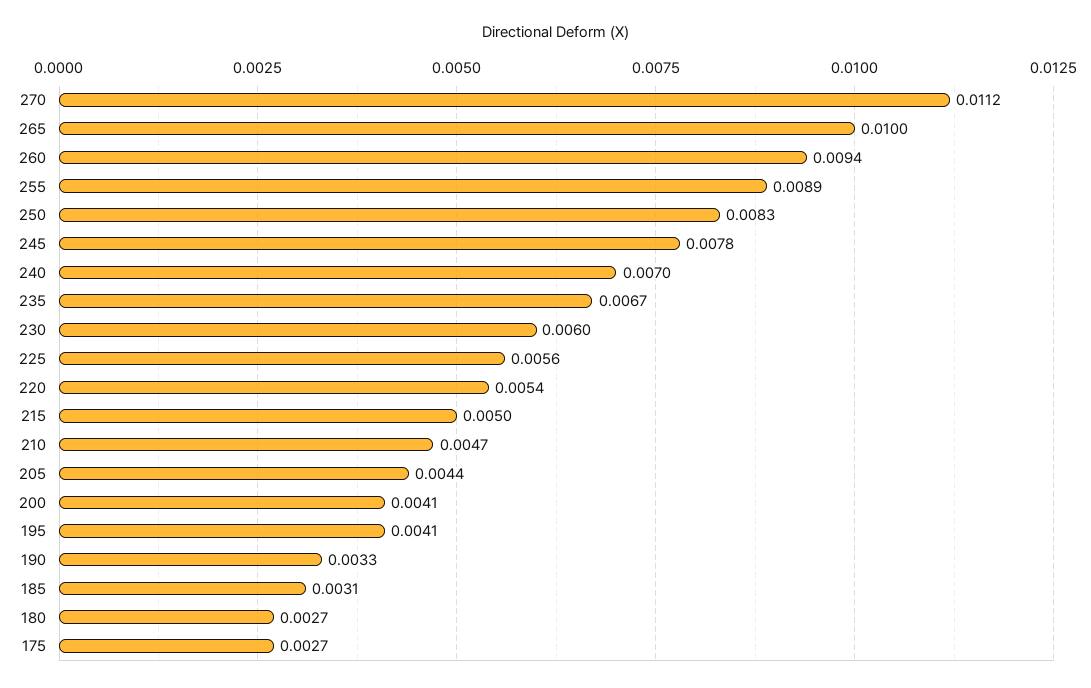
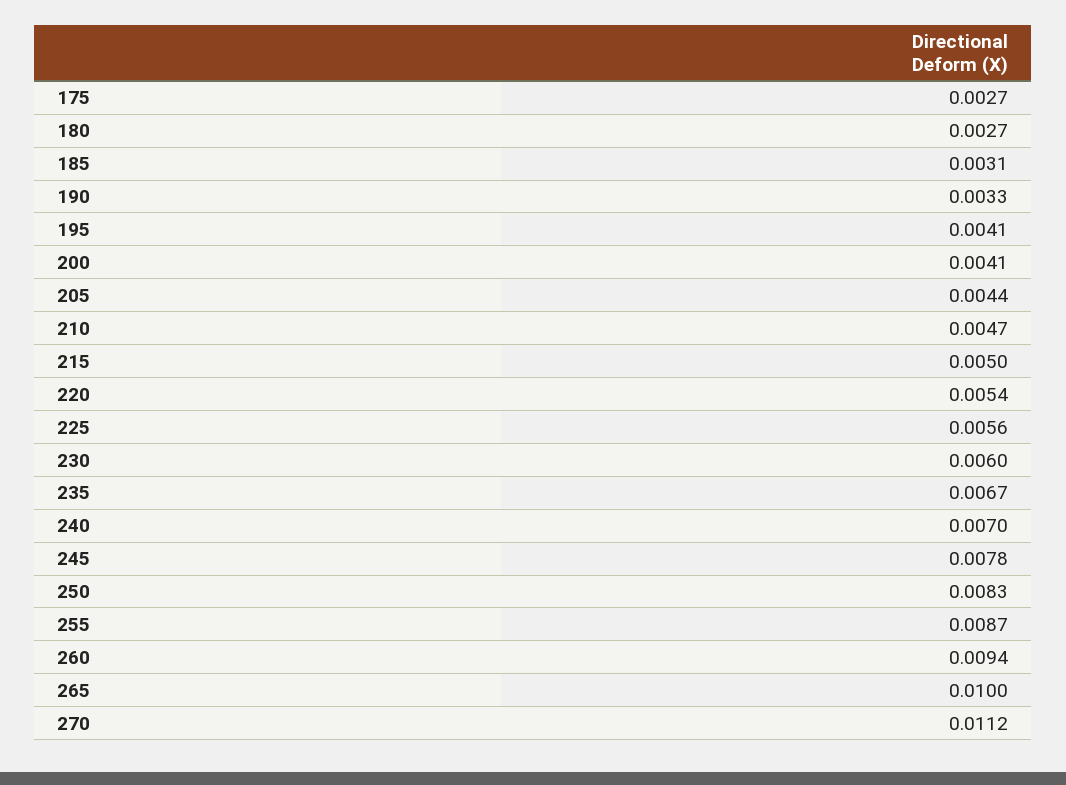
255: 0.0089 -> 0.0087

